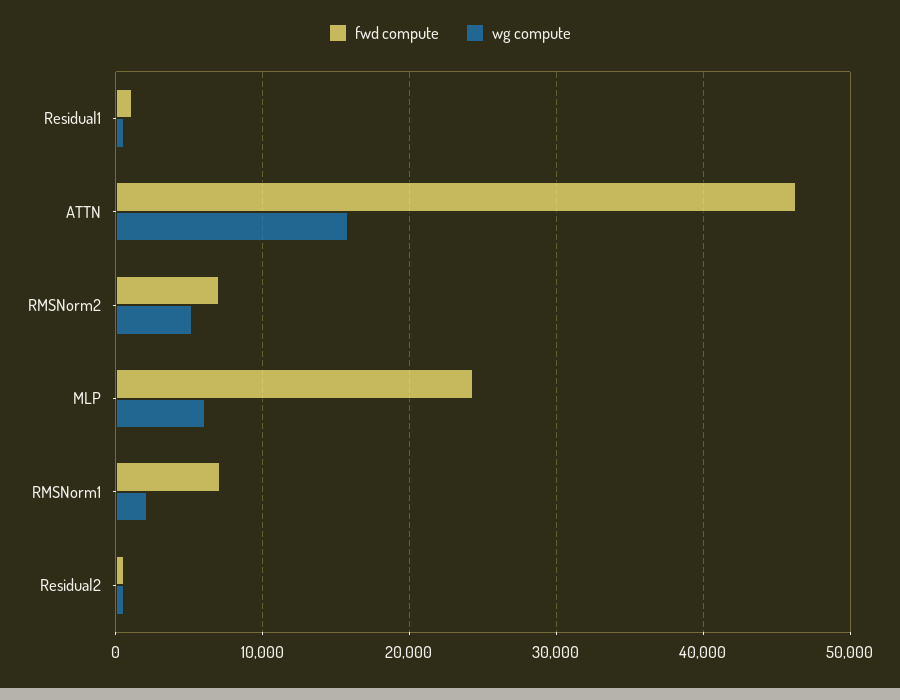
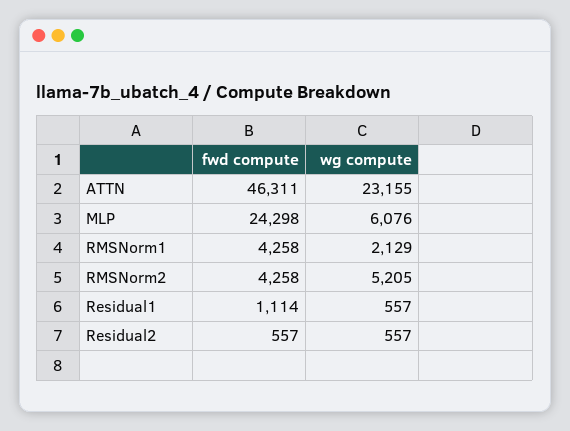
wg compute, ATTN: 16000 -> 23155
fwd compute, RMSNorm2: 7000 -> 4258
fwd compute, RMSNorm1: 7000 -> 4258

